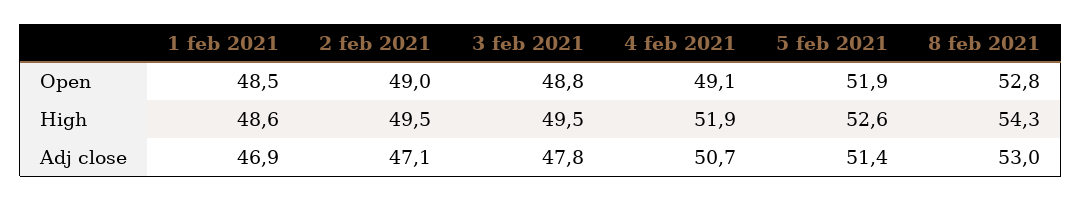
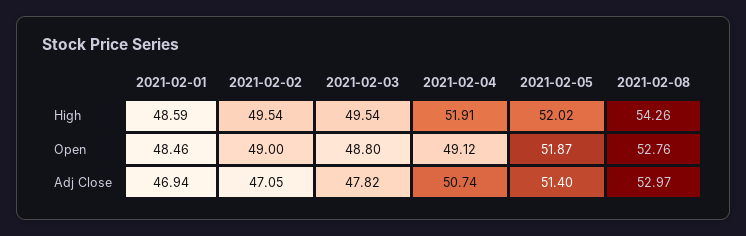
5 feb 2021, High: 52.6 -> 52.02

